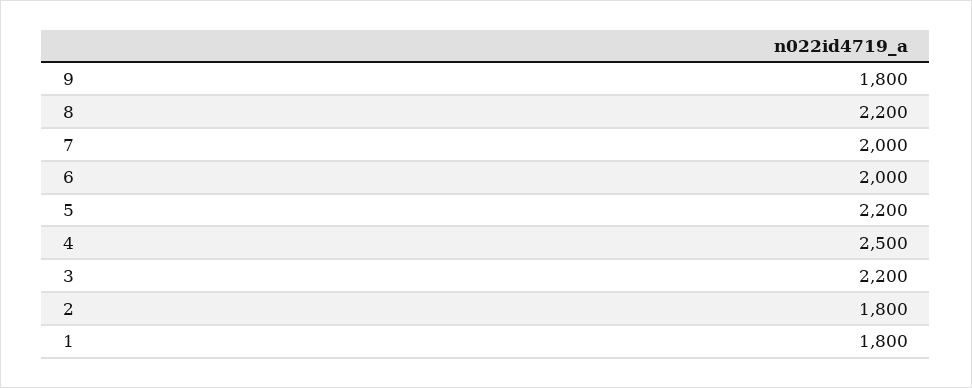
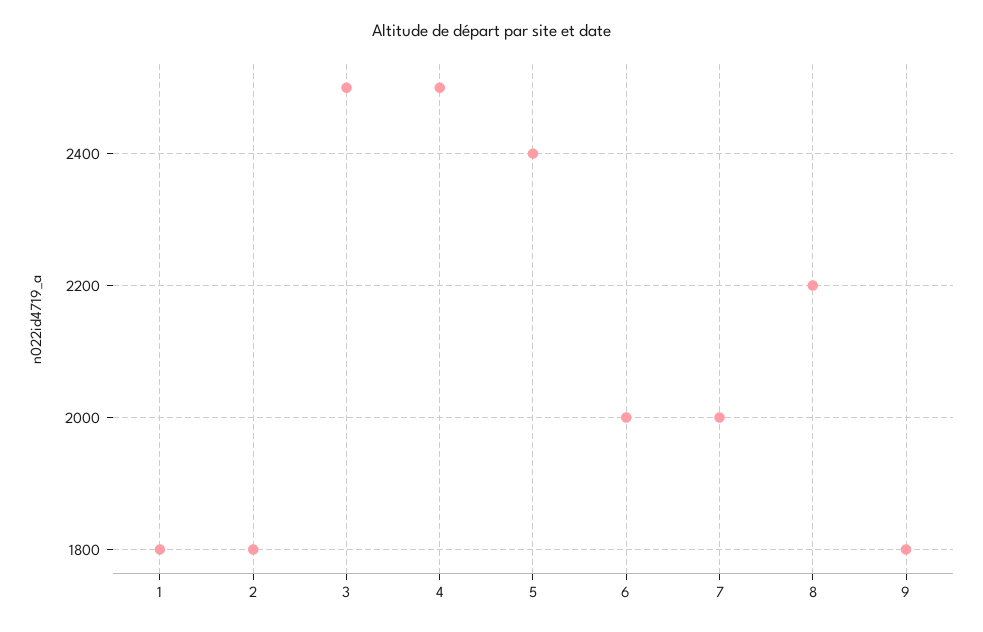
5: 2200 -> 2400
3: 2200 -> 2500

